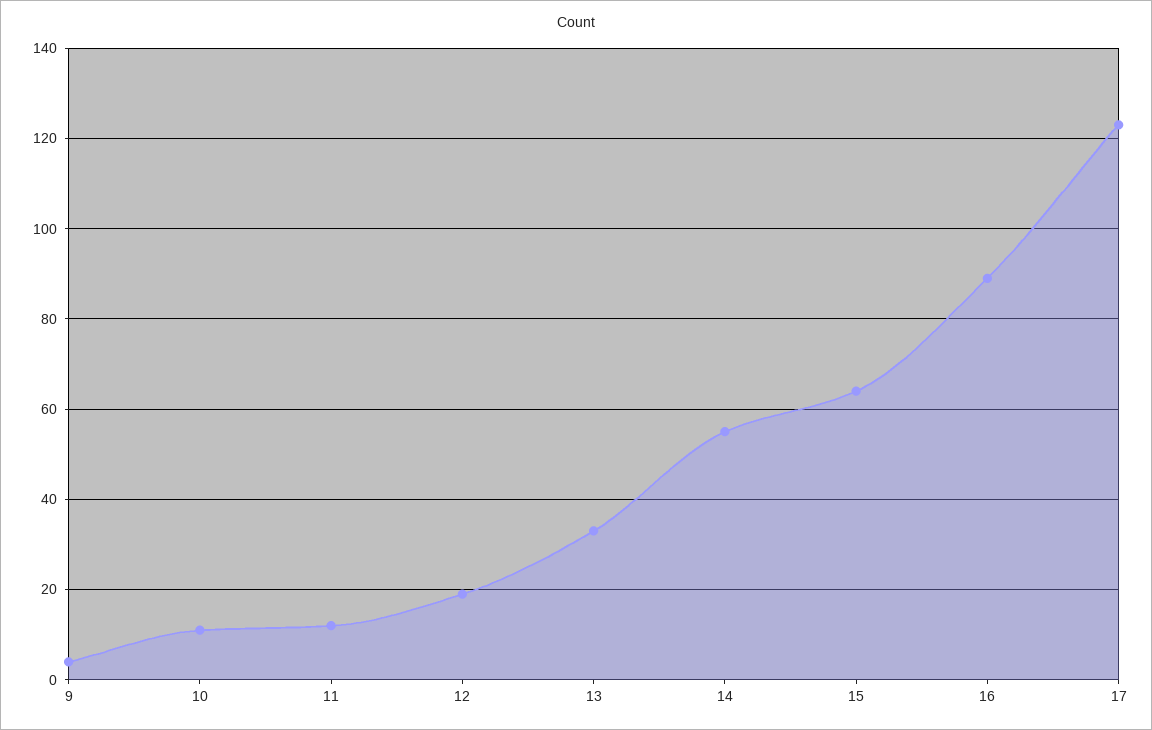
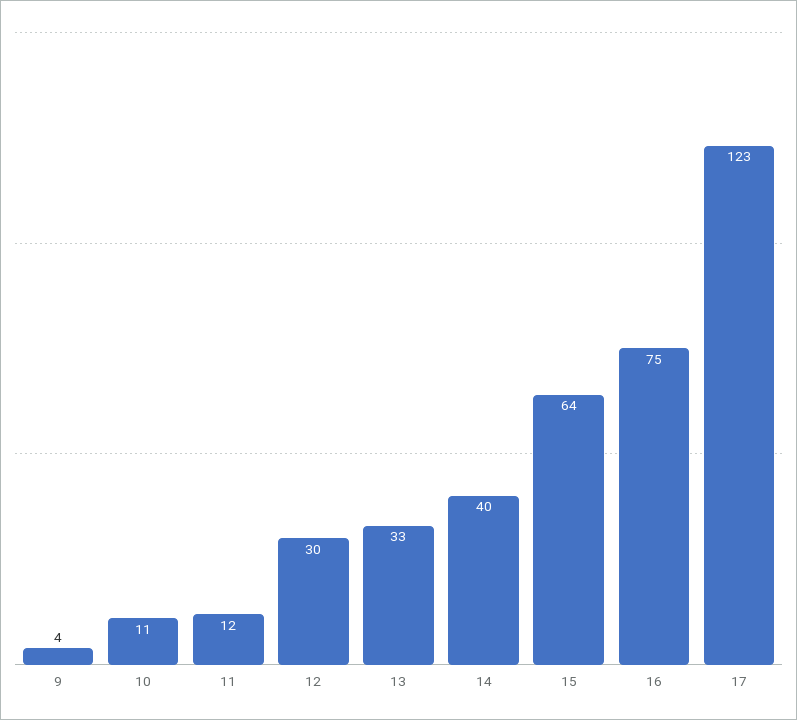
12: 20 -> 30
14: 55 -> 40
16: 90 -> 75

